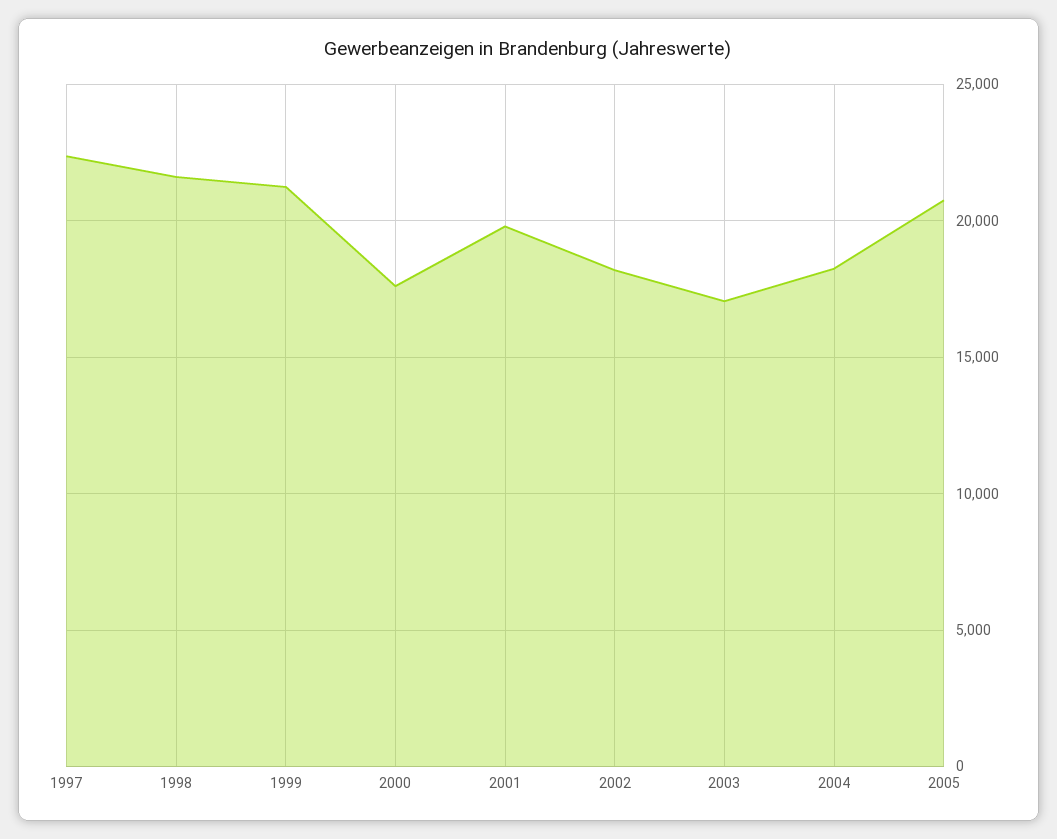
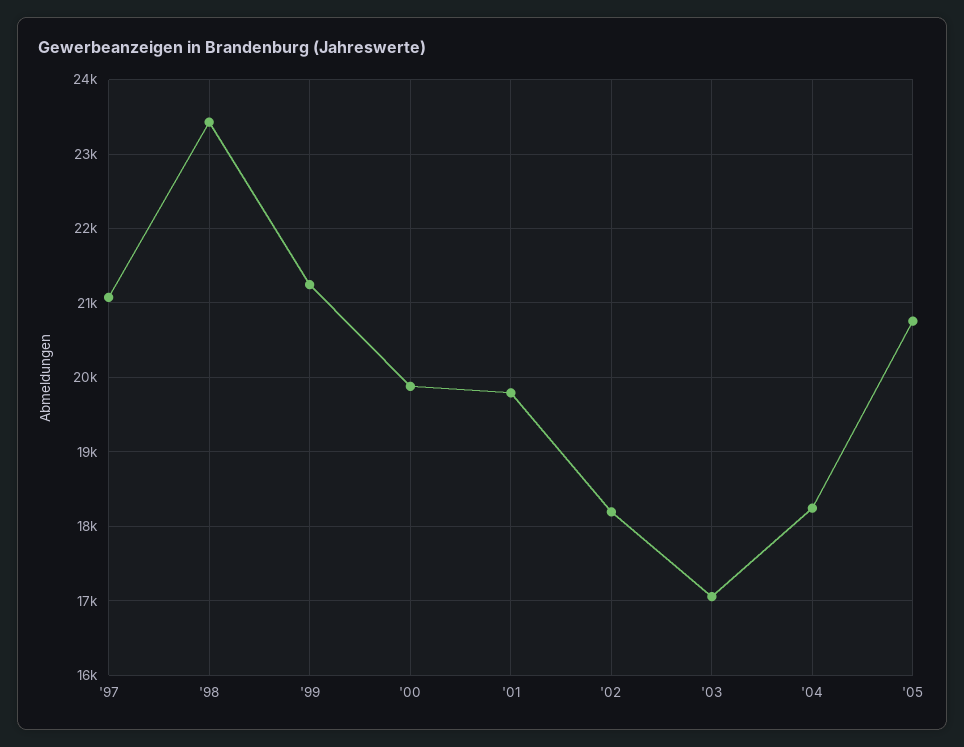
1997: 22500 -> 21100
1998: 21500 -> 23400
2000: 17500 -> 19900

